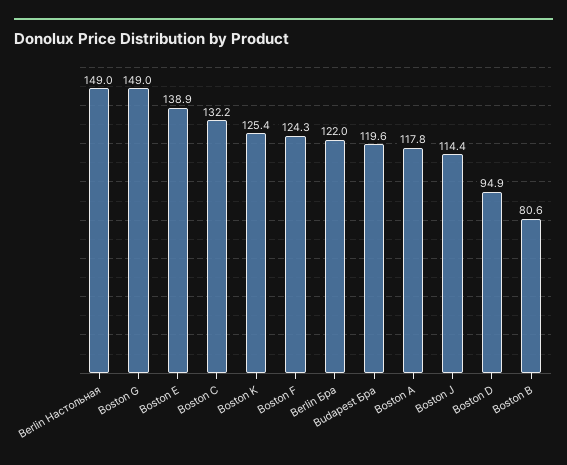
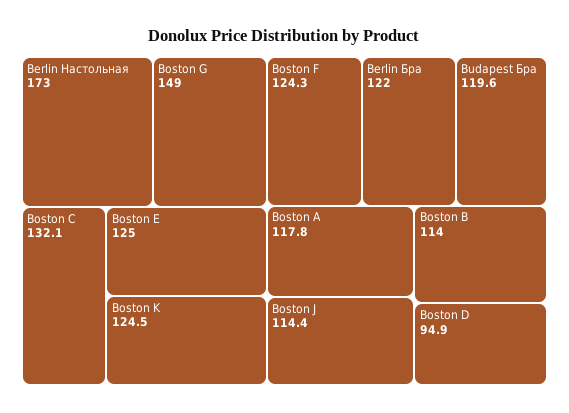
Berlin Настольная: 149 -> 173
Boston E: 138.9 -> 125
Boston C: 132.2 -> 132.1
Boston K: 125.4 -> 124.5
Boston B: 80.6 -> 114

